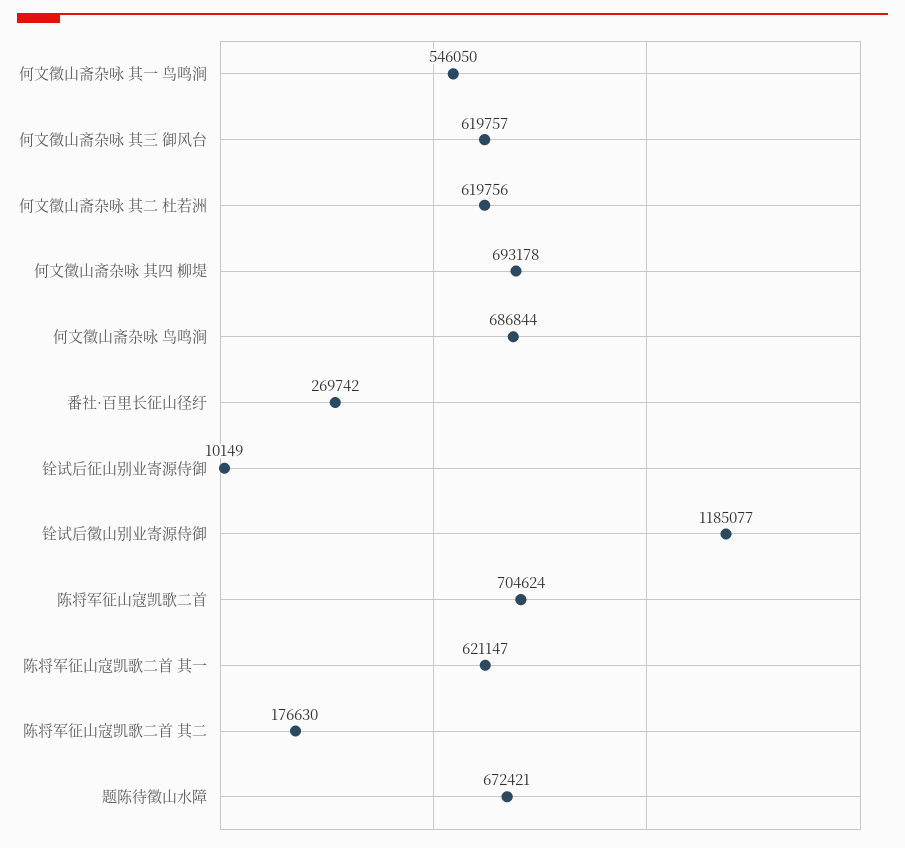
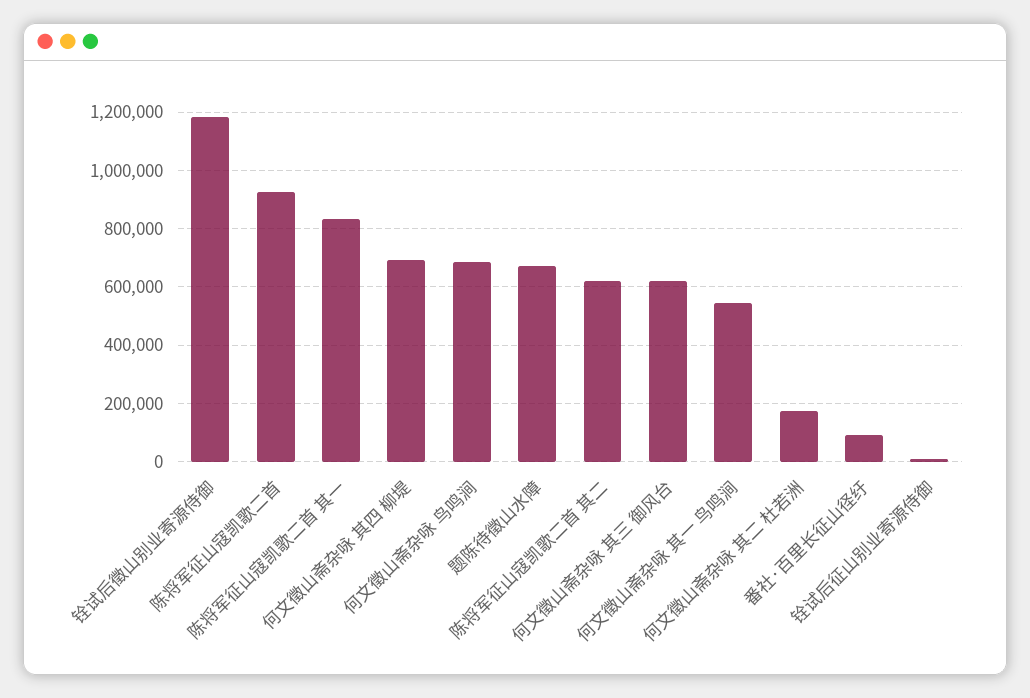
何文徵山斋杂咏 其二 杜若洲: 619756 -> 175000
番社·百里长征山径纡: 269742 -> 100000
陈将军征山寇凯歌二首: 704624 -> 925000
陈将军征山寇凯歌二首 其一: 621147 -> 825000
陈将军征山寇凯歌二首 其二: 176630 -> 625000

